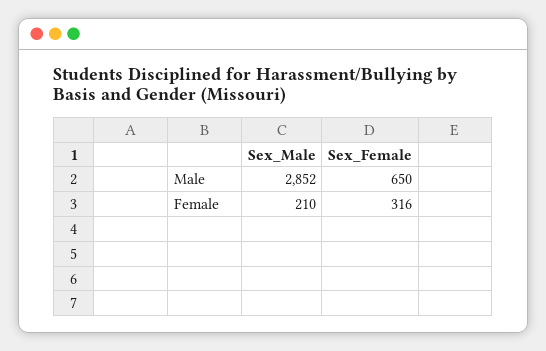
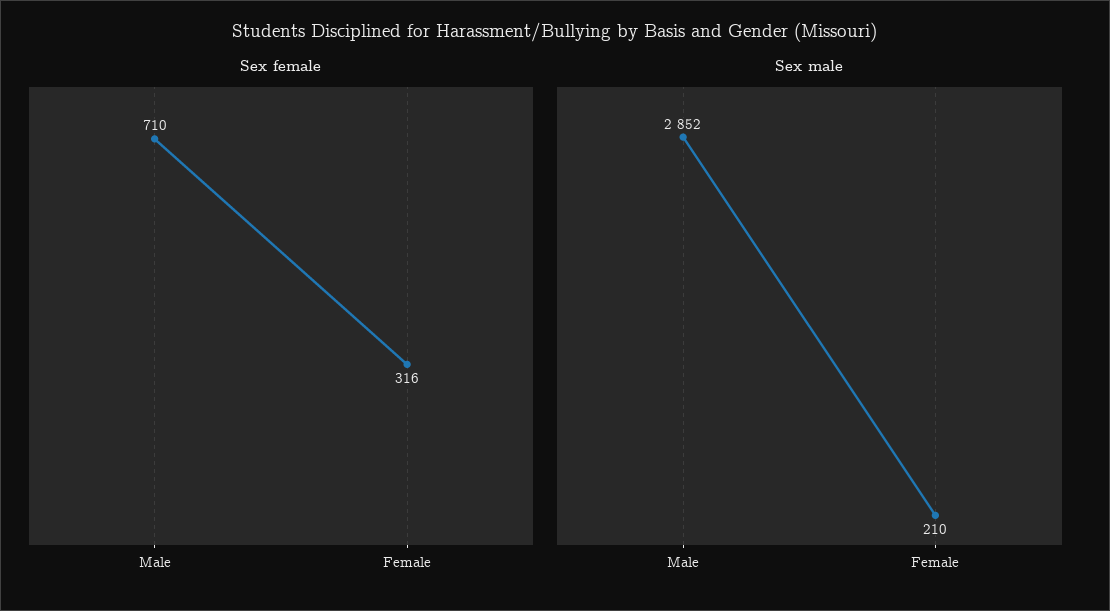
Sex_Female, Male: 650 -> 710

